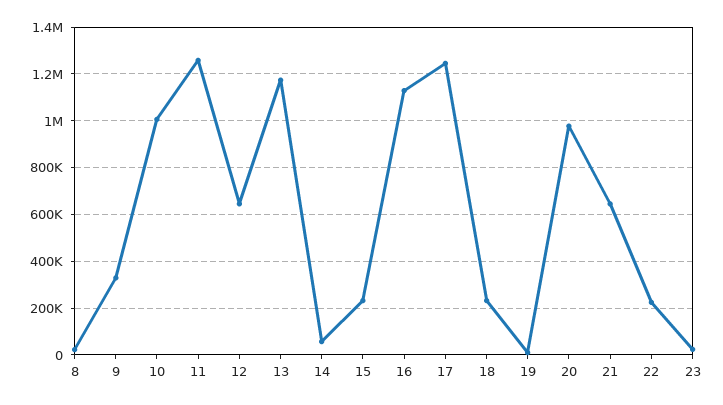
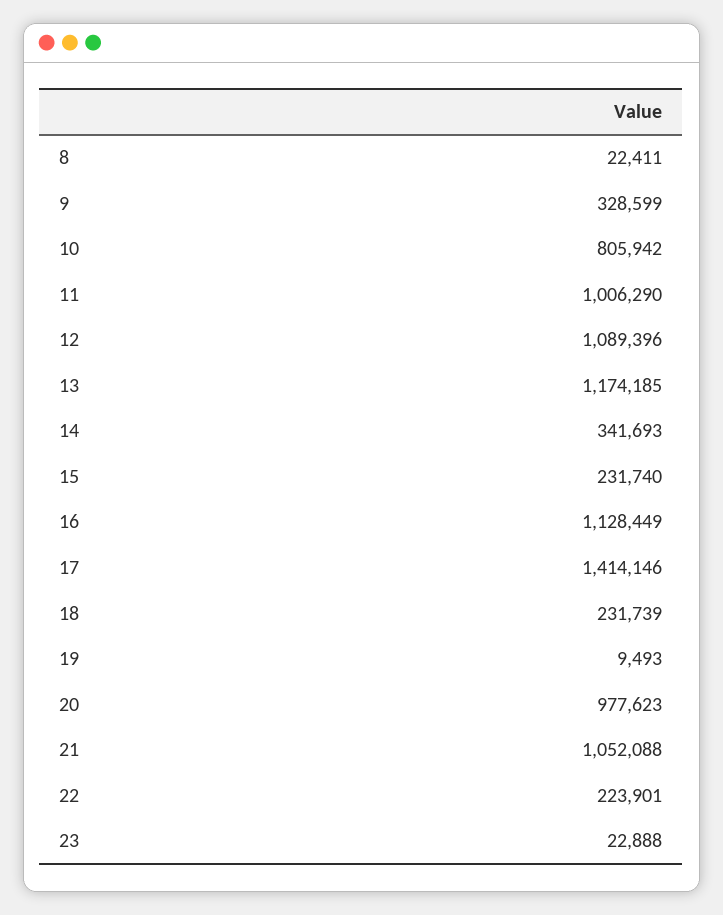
10: 1000000 -> 805942
11: 1250000 -> 1006290
12: 650000 -> 1089396
14: 50000 -> 341693
17: 1250000 -> 1414146
21: 650000 -> 1052088

